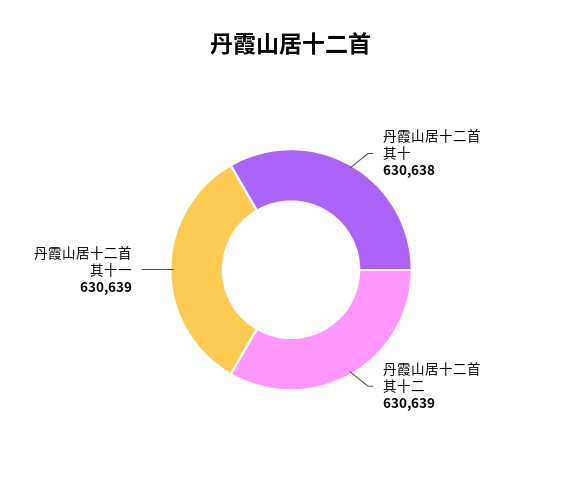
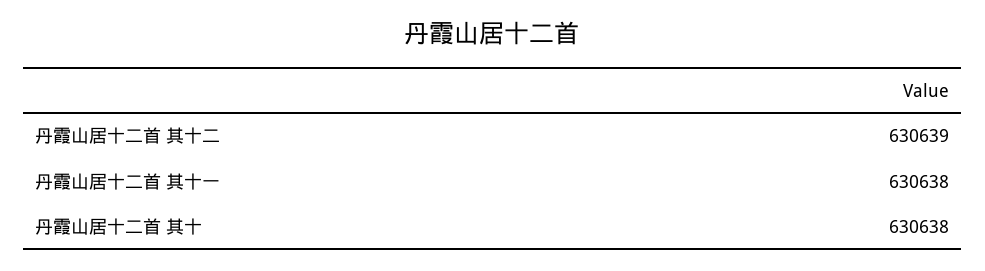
丹霞山居十二首 其十一: 630639 -> 630638

